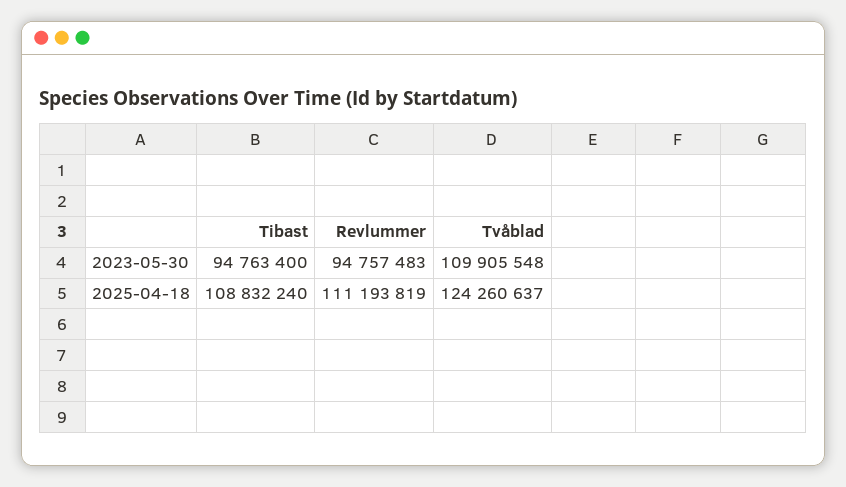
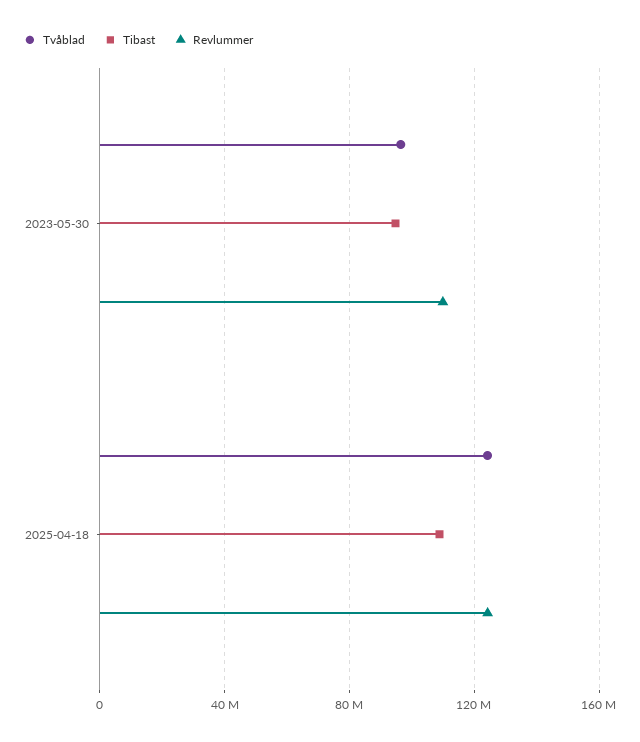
Revlummer, 2023-05-30: 94757483 -> 110000000
Tvåblad, 2023-05-30: 109905548 -> 95000000
Revlummer, 2025-04-18: 111193819 -> 125000000

